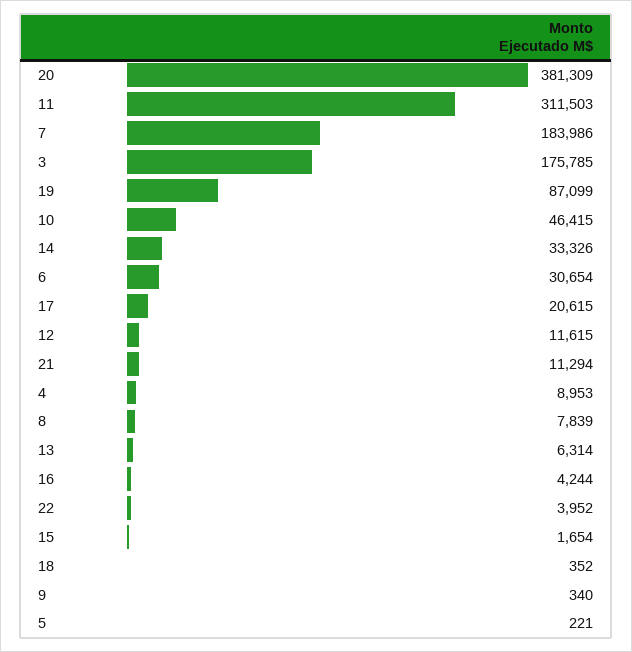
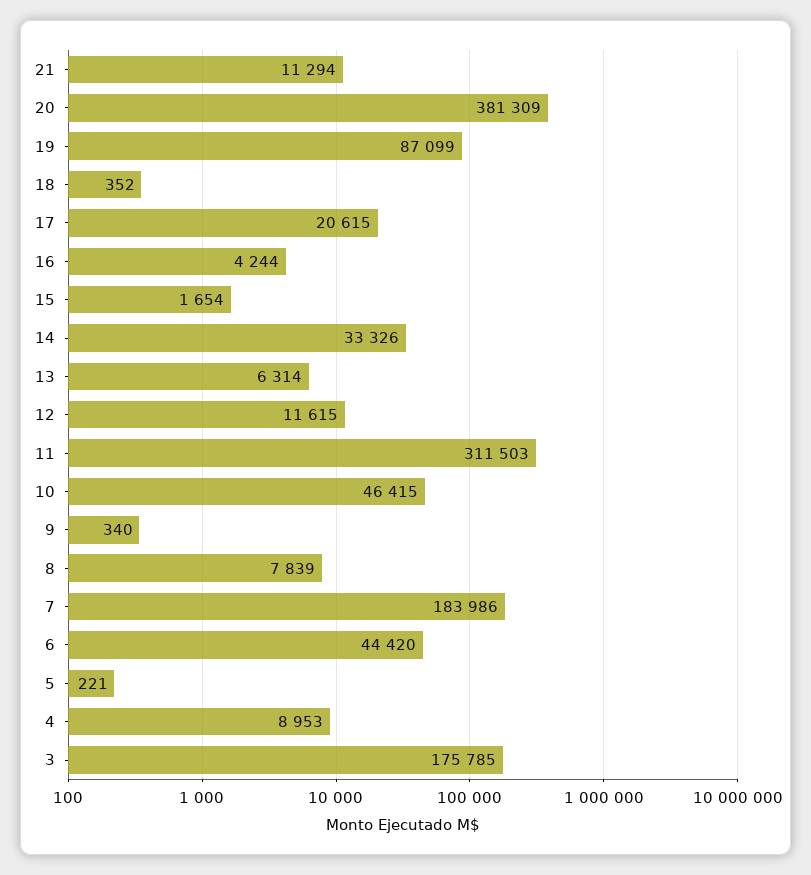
6: 30654 -> 44420
22: 3952 -> none

